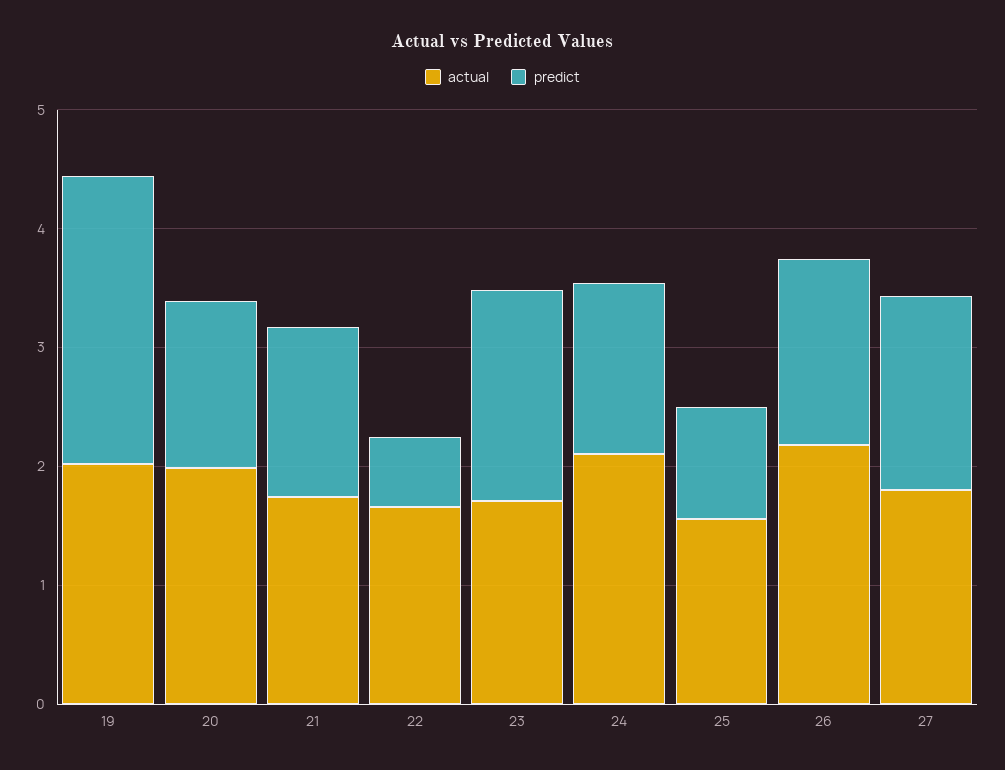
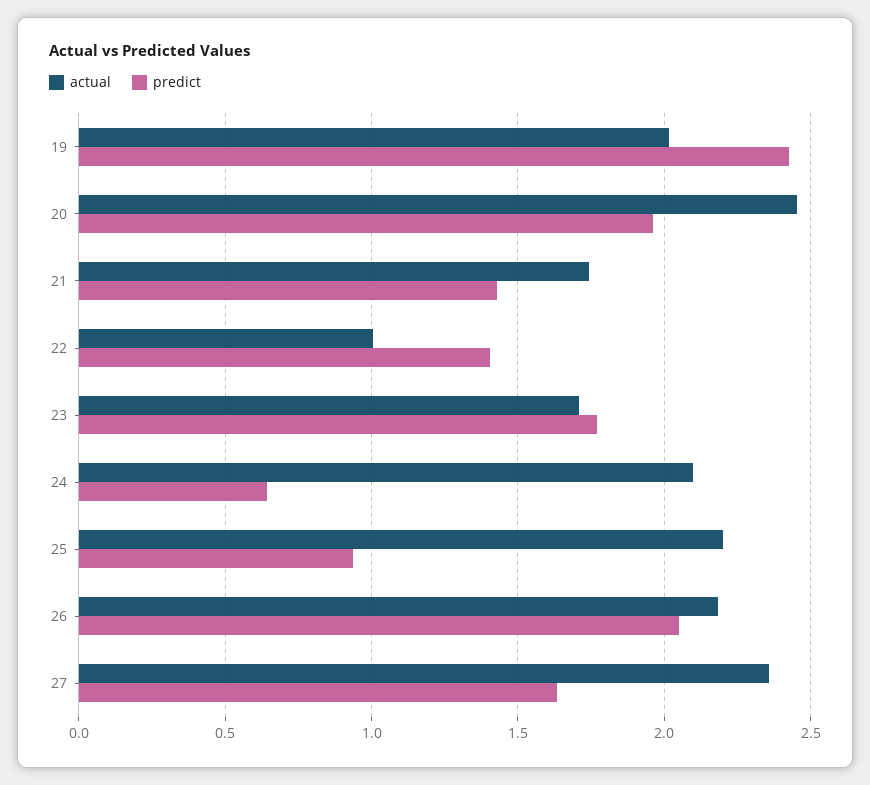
actual, 20: 2 -> 2.45
predict, 20: 1.4 -> 1.95
actual, 22: 1.6 -> 1
predict, 22: 0.6 -> 1.4
predict, 24: 1.4 -> 0.65
actual, 25: 1.6 -> 2.2
predict, 26: 1.6 -> 2.05
actual, 27: 1.8 -> 2.35

